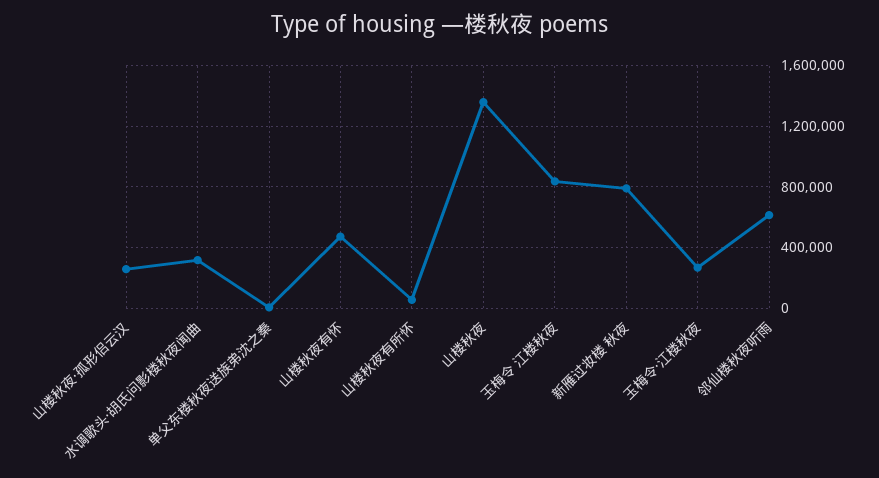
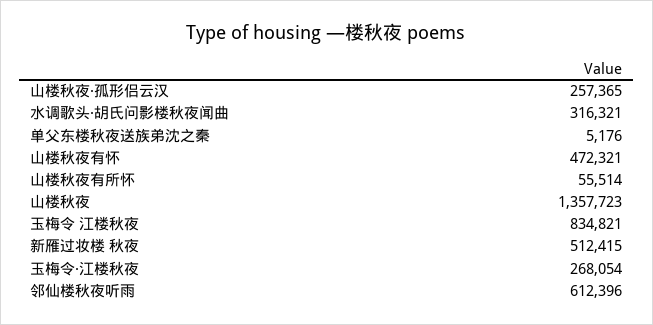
新雁过妆楼 秋夜: 800000 -> 512415

